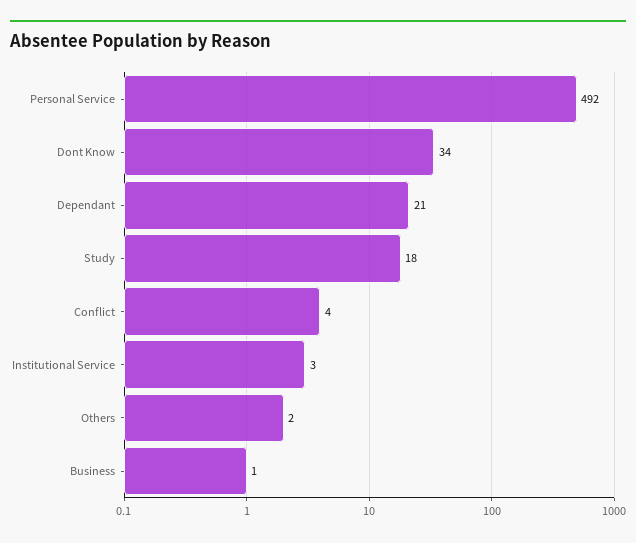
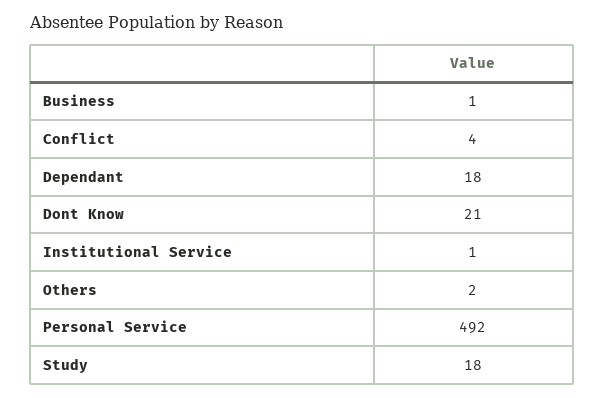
Dont Know: 34 -> 21
Dependant: 21 -> 18
Institutional Service: 3 -> 1

